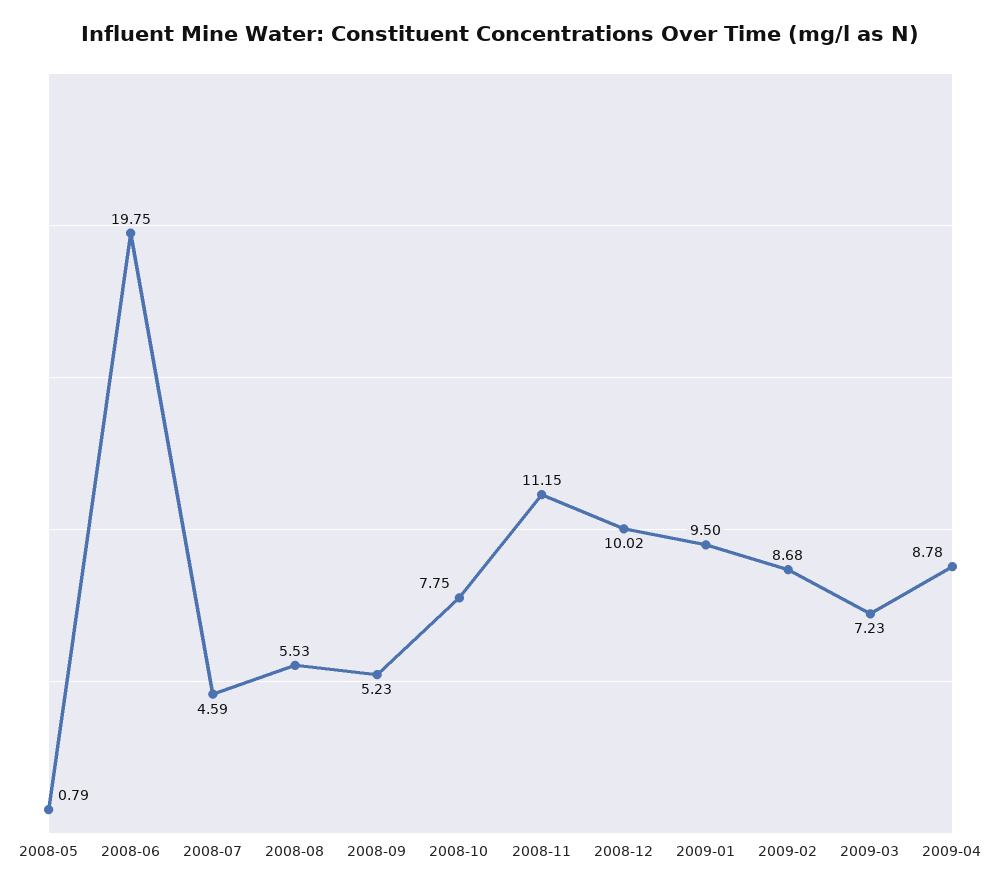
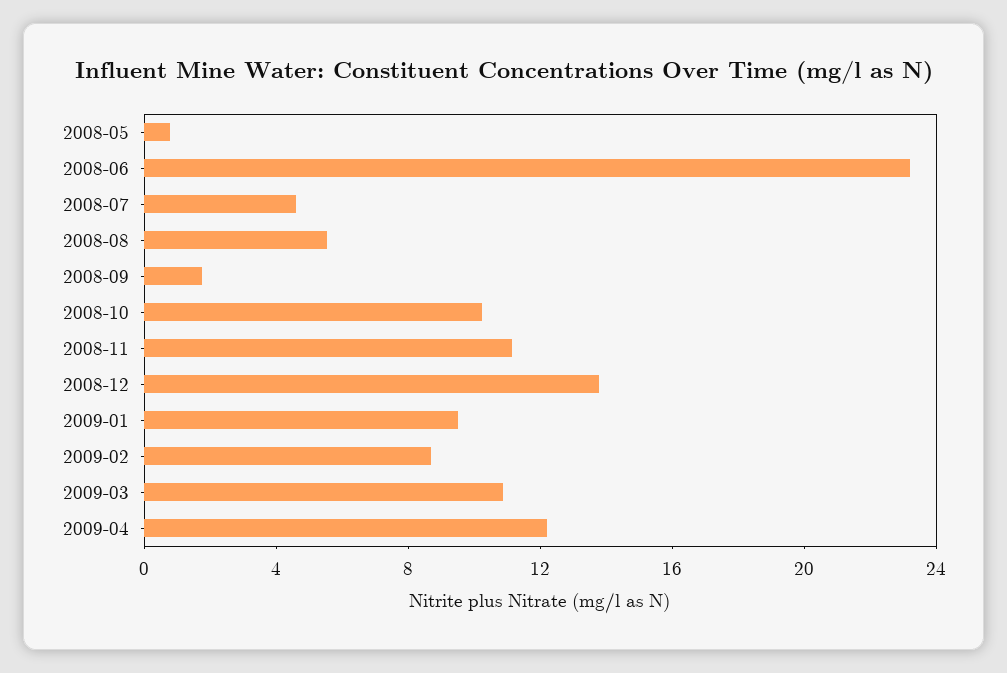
2008-06: 19.75 -> 23
2008-09: 5.23 -> 2
2008-10: 7.75 -> 10
2008-12: 10.02 -> 14
2009-03: 7.23 -> 11
2009-04: 8.78 -> 12

